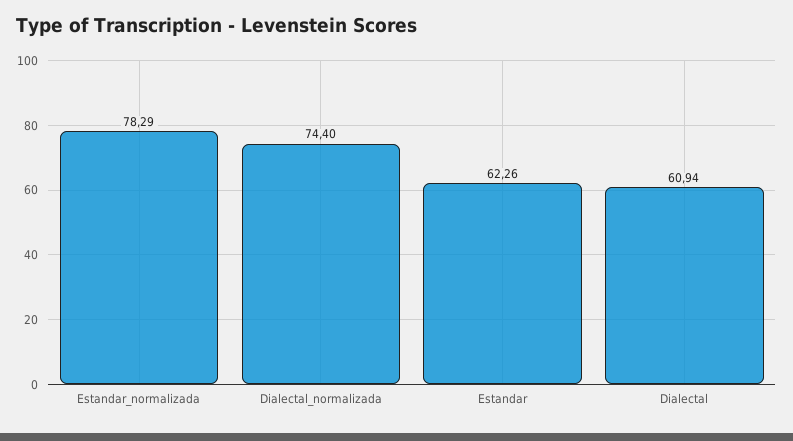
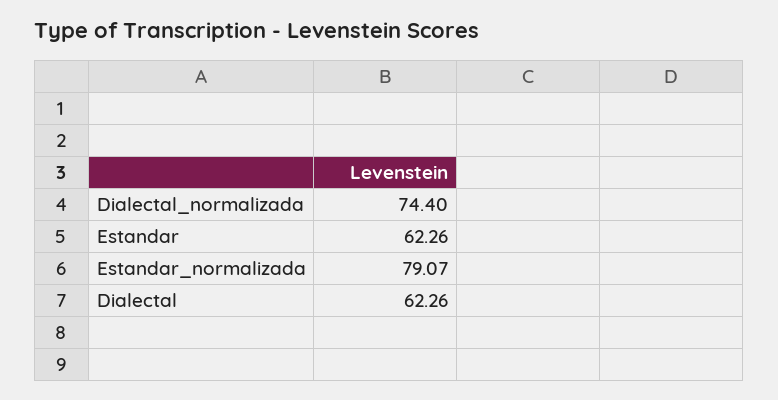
Estandar_normalizada: 78.29 -> 79.07
Dialectal: 60.94 -> 62.26

